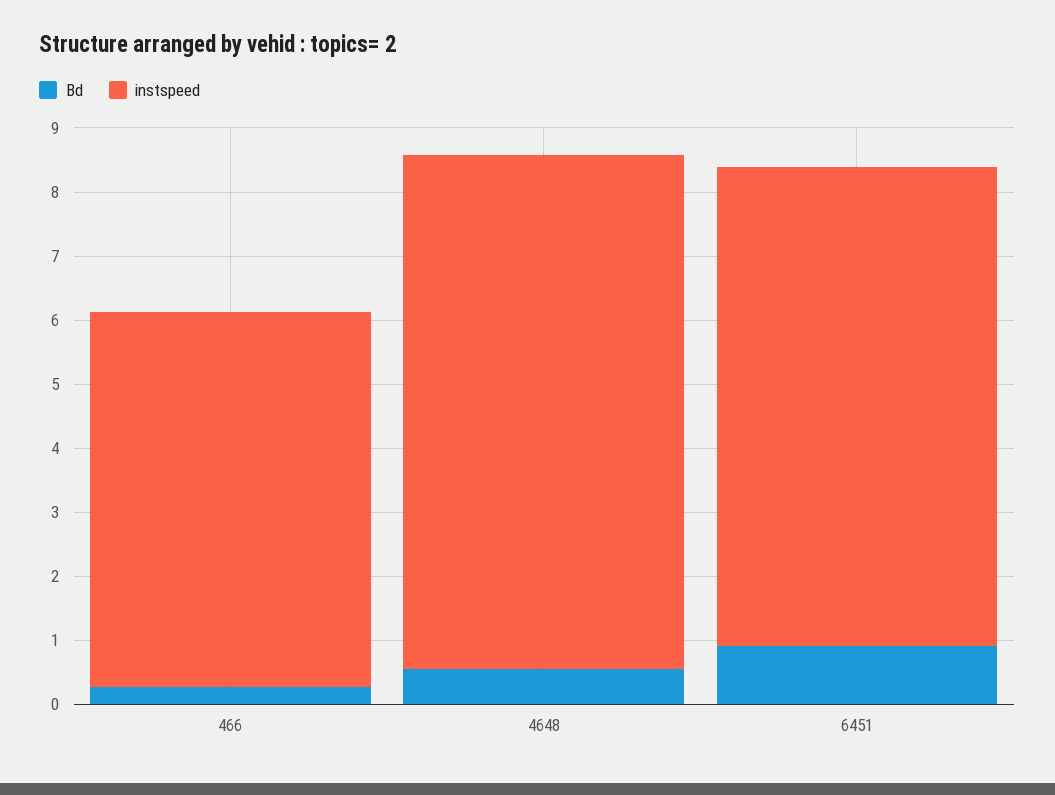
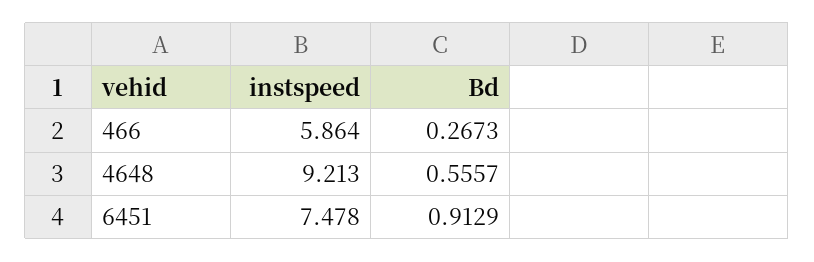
instspeed, 4648: 8 -> 9.213

